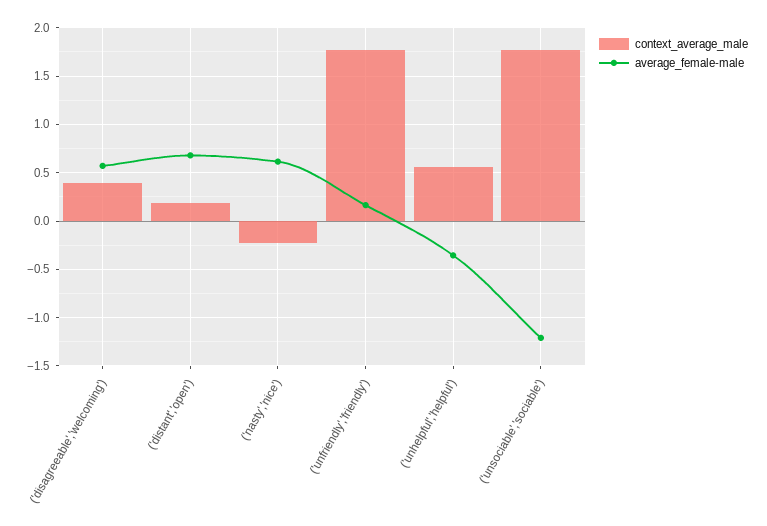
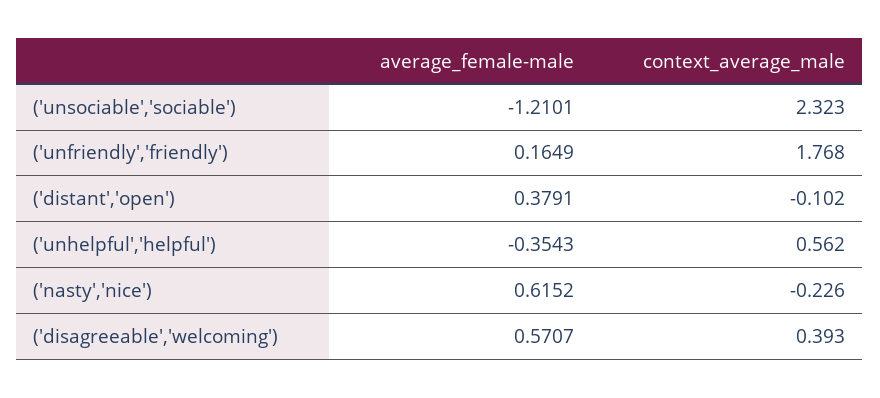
context_average_male, ('distant','open'): 0.2 -> -0.102
average_female-male, ('distant','open'): 0.7 -> 0.3791
context_average_male, ('unsociable','sociable'): 1.8 -> 2.323

